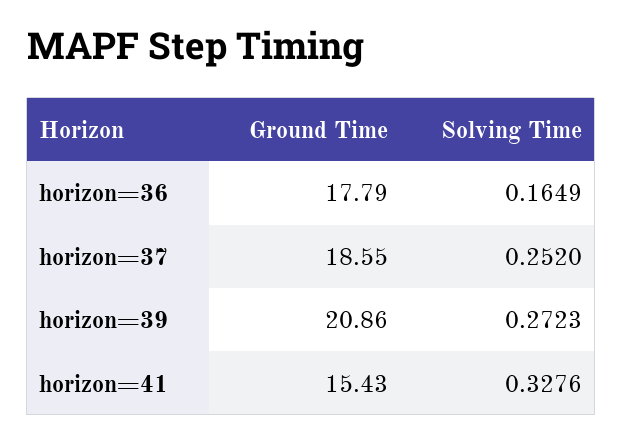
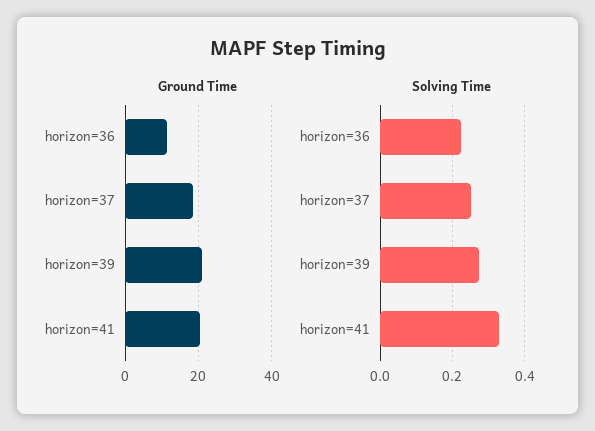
Ground Time, horizon=36: 17.79 -> 12
Solving Time, horizon=36: 0.1649 -> 0.22
Ground Time, horizon=41: 15.43 -> 20

